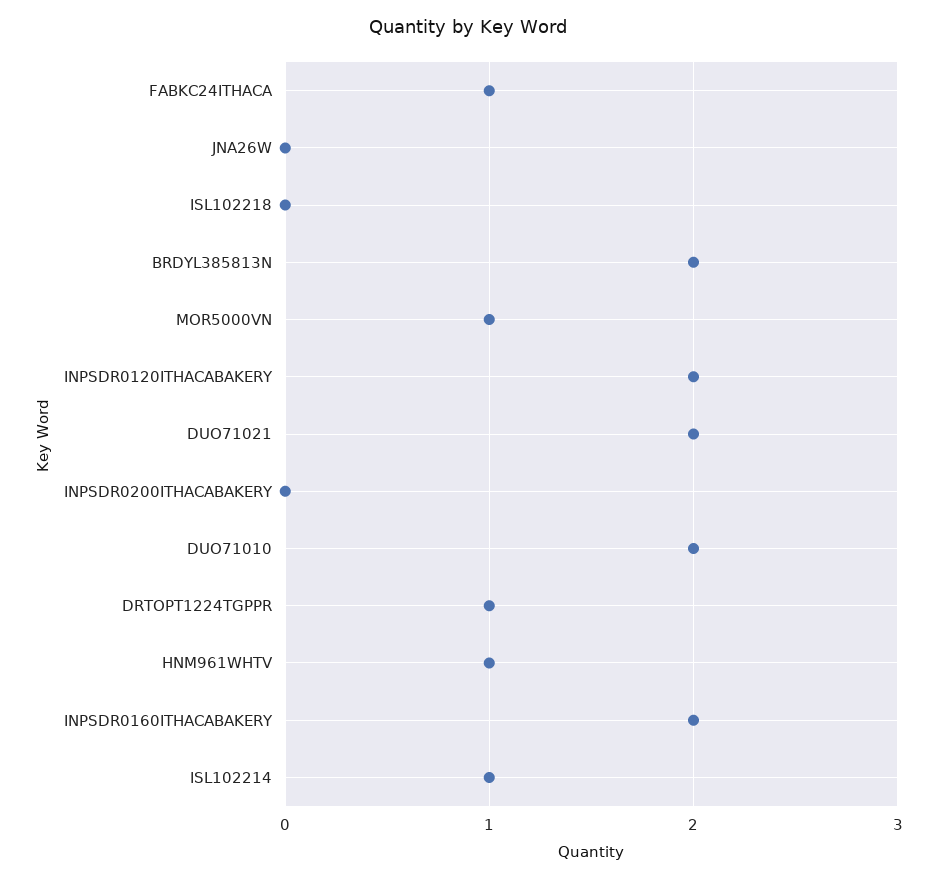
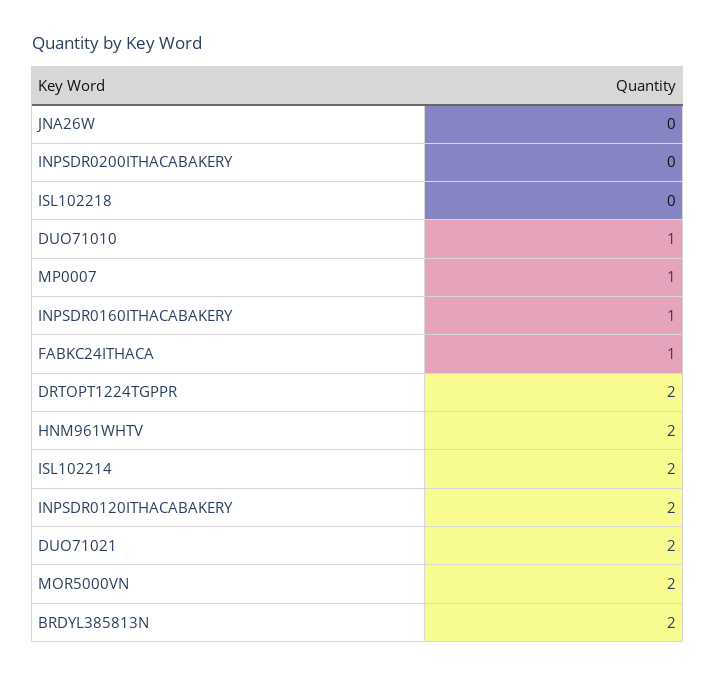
MOR5000VN: 1 -> 2
DUO71010: 2 -> 1
DRTOPT1224TGPPR: 1 -> 2
HNM961WHTV: 1 -> 2
INPSDR0160ITHACABAKERY: 2 -> 1
ISL102214: 1 -> 2
MP0007: none -> 1

